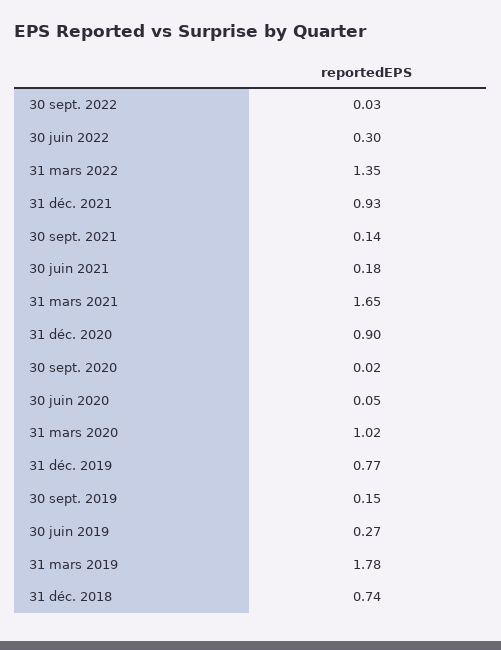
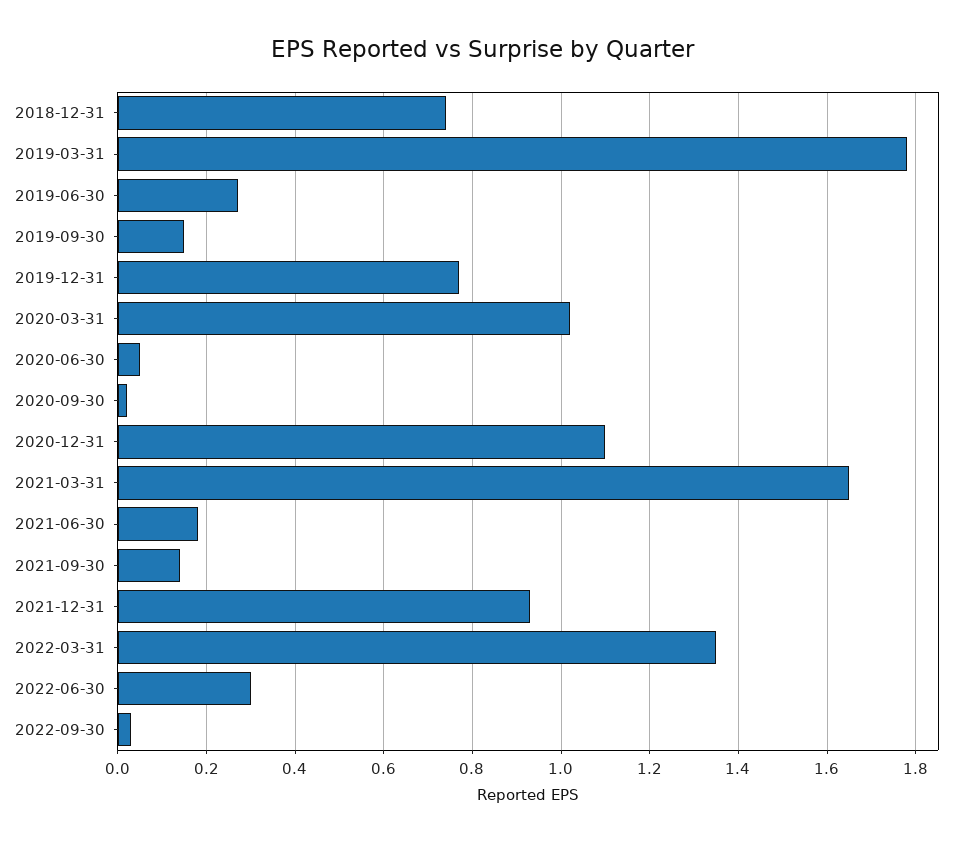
31 déc. 2020: 0.9 -> 1.1

